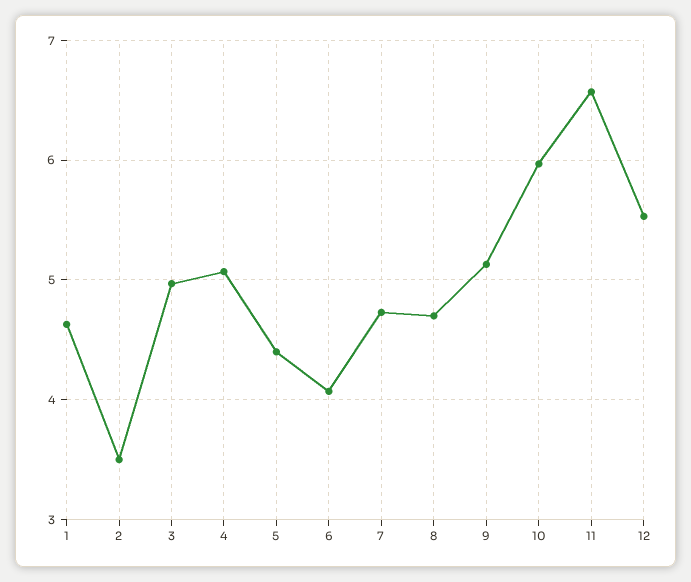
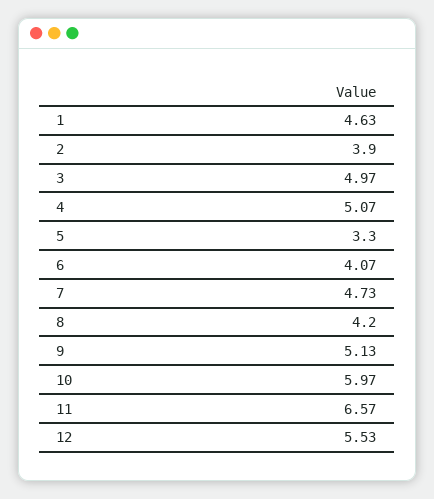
2: 3.5 -> 3.9
5: 4.4 -> 3.3
8: 4.7 -> 4.2

